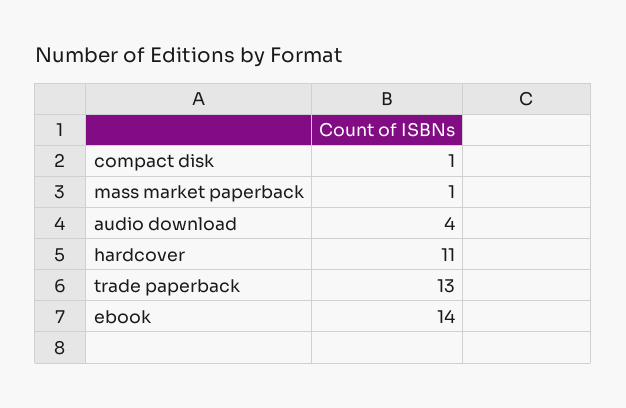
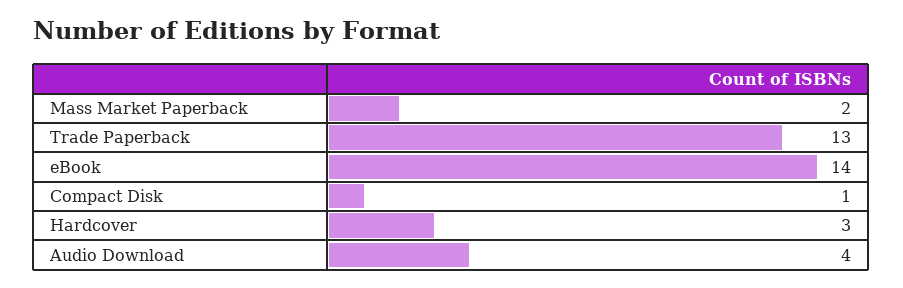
mass market paperback: 1 -> 2
hardcover: 11 -> 3

